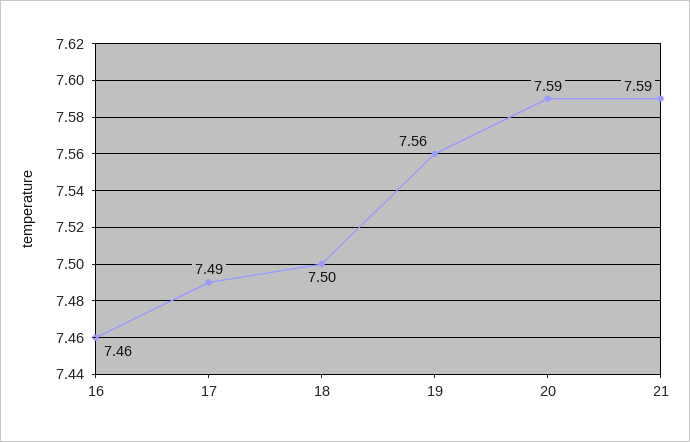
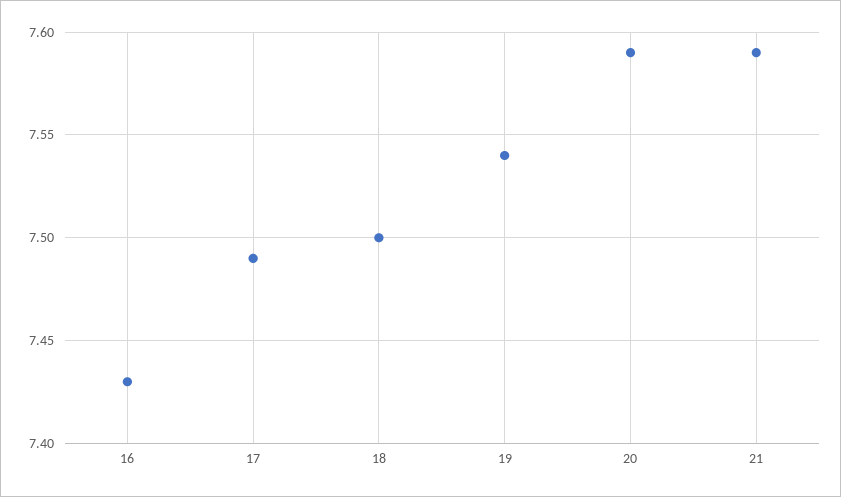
16: 7.46 -> 7.43
19: 7.56 -> 7.54

